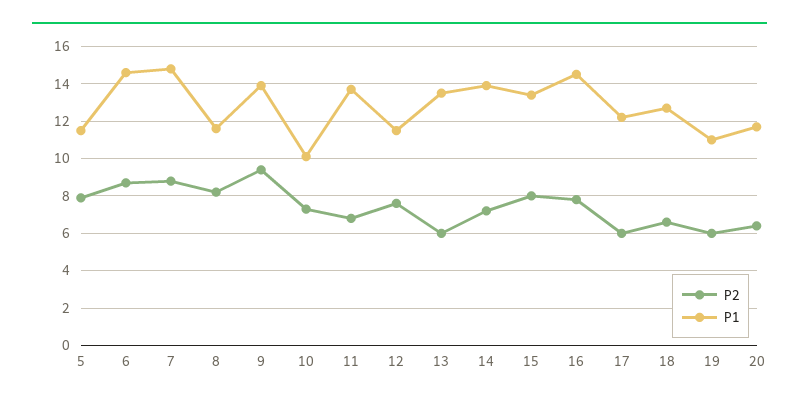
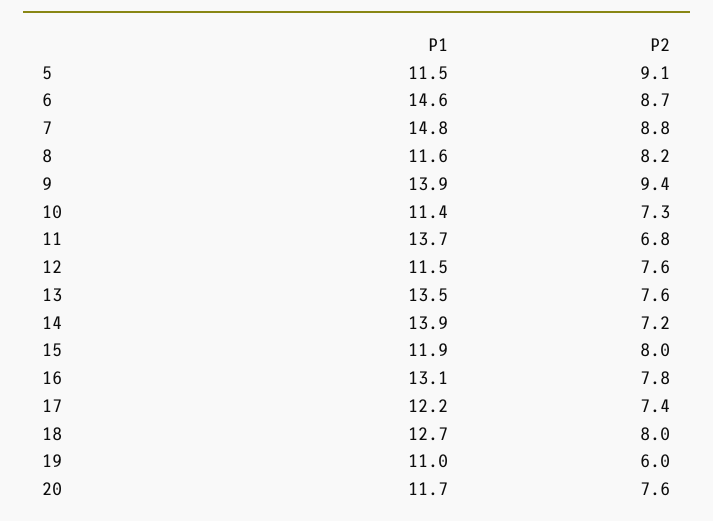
P2, 5: 8 -> 9.1
P1, 10: 10 -> 11.4
P2, 13: 6 -> 7.6
P1, 15: 13.5 -> 11.9
P1, 16: 14.5 -> 13.1
P2, 17: 6 -> 7.4
P2, 18: 6.5 -> 8
P2, 20: 6.5 -> 7.6

